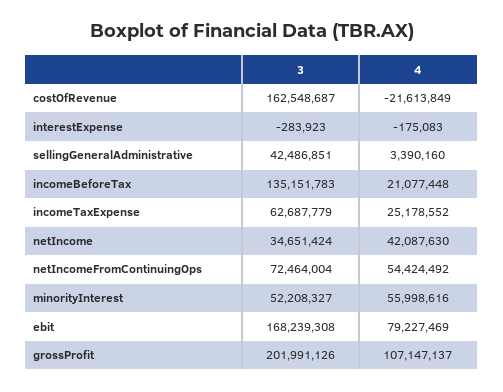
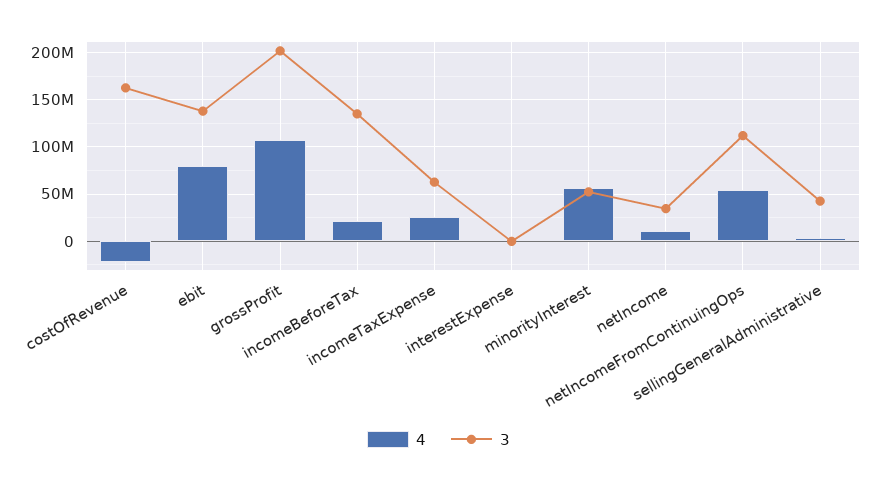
4, netIncome: 42087630 -> 10000000
3, netIncomeFromContinuingOps: 72464004 -> 110000000
3, ebit: 168239308 -> 140000000

